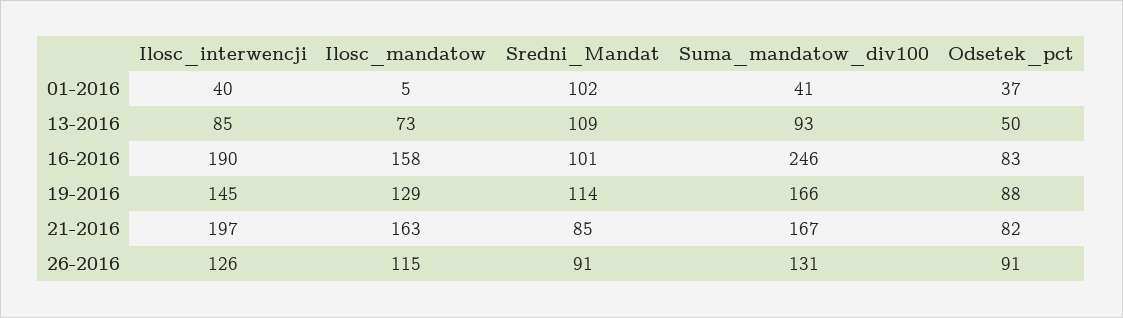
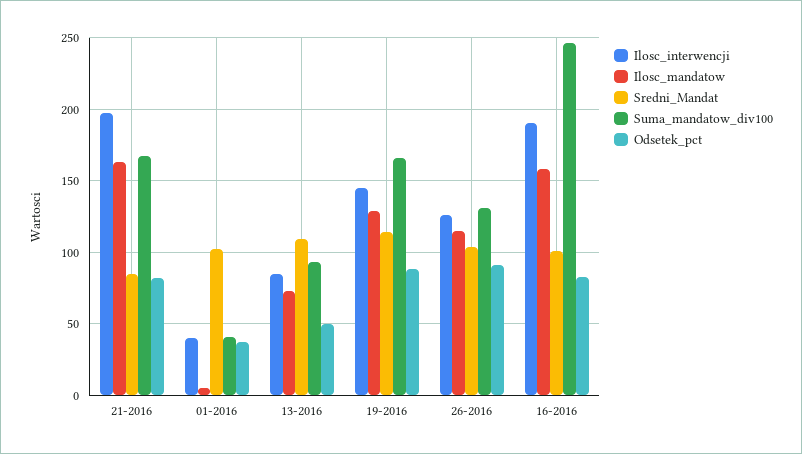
Sredni_Mandat, 26-2016: 91 -> 105

